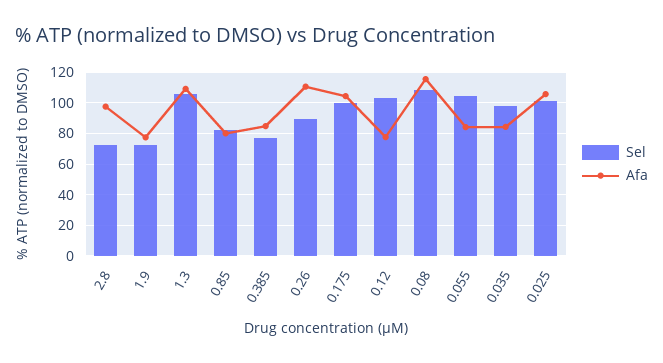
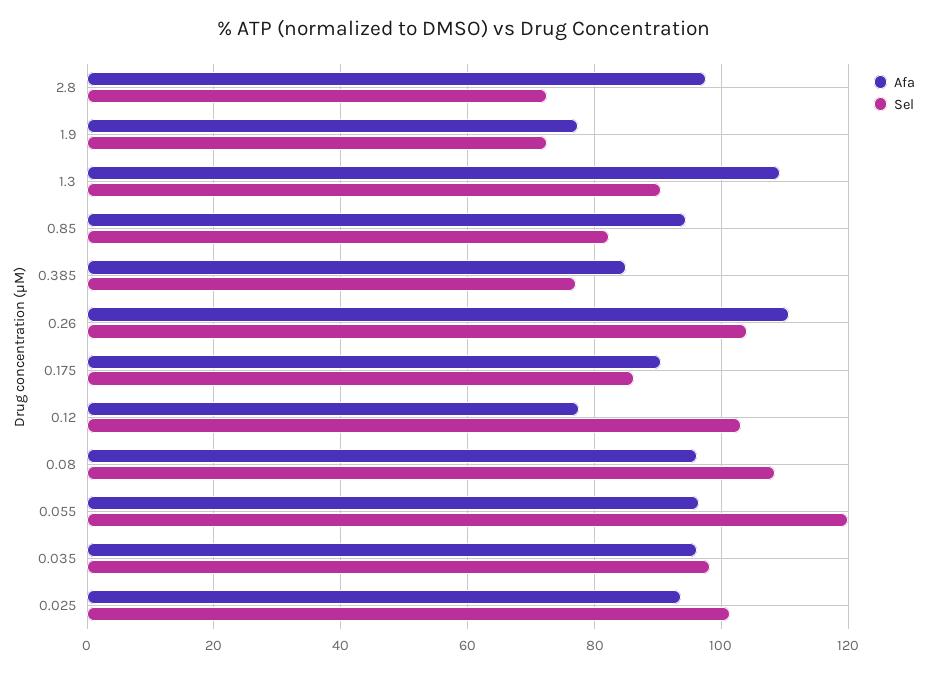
Sel, 1.3: 105 -> 90
Afa, 0.85: 80 -> 94
Sel, 0.26: 90 -> 104
Sel, 0.175: 100 -> 86
Afa, 0.175: 105 -> 90
Afa, 0.08: 115 -> 96
Sel, 0.055: 105 -> 120
Afa, 0.055: 85 -> 96
Afa, 0.035: 85 -> 96
Afa, 0.025: 105 -> 94

